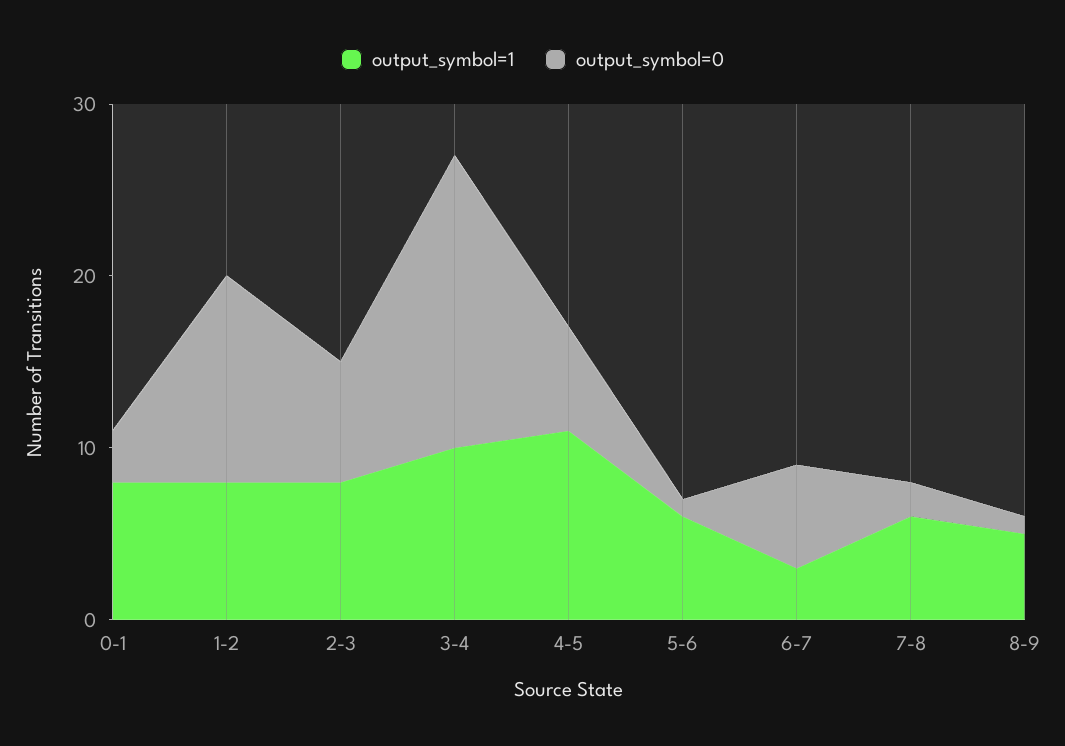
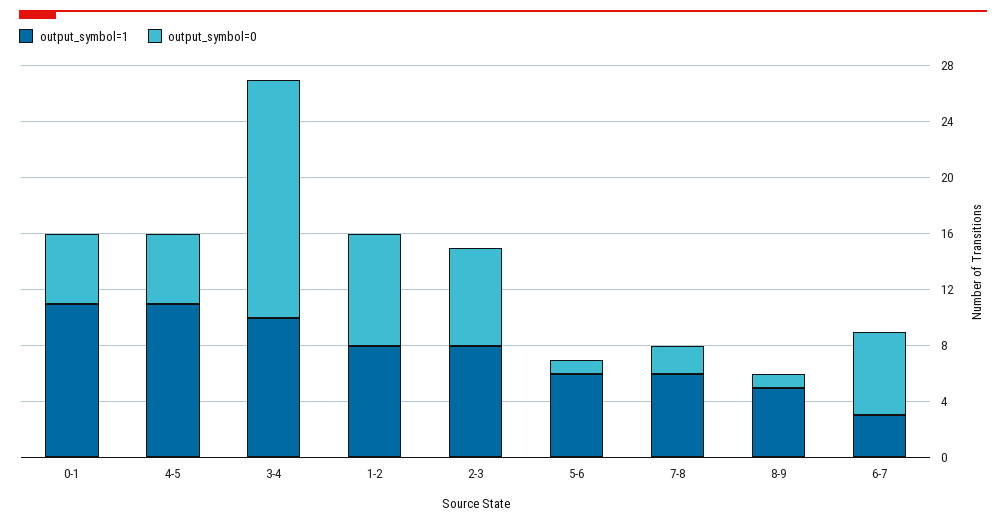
output_symbol=1, 0-1: 8 -> 11
output_symbol=0, 0-1: 3 -> 5
output_symbol=0, 1-2: 12 -> 8
output_symbol=0, 4-5: 6 -> 5

